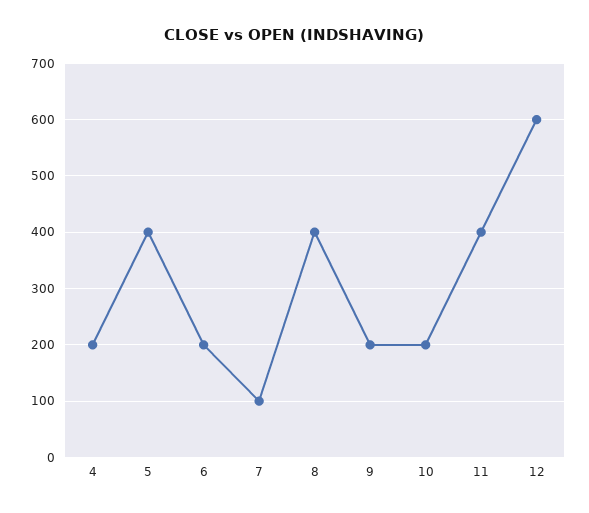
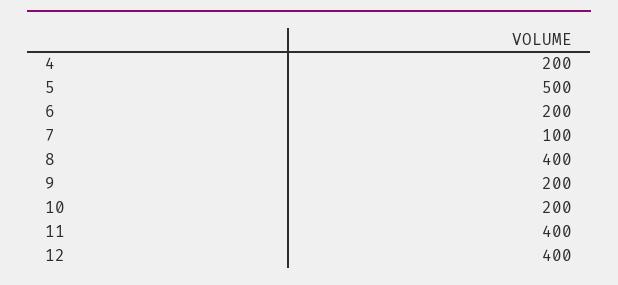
5: 400 -> 500
12: 600 -> 400

